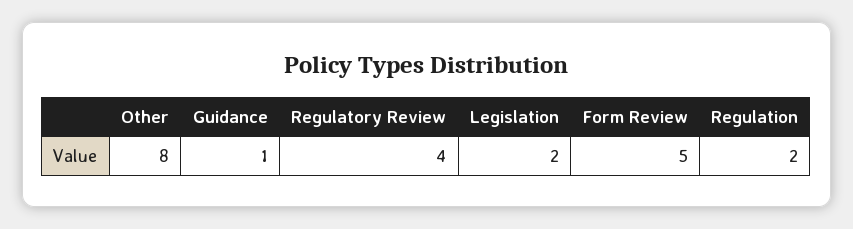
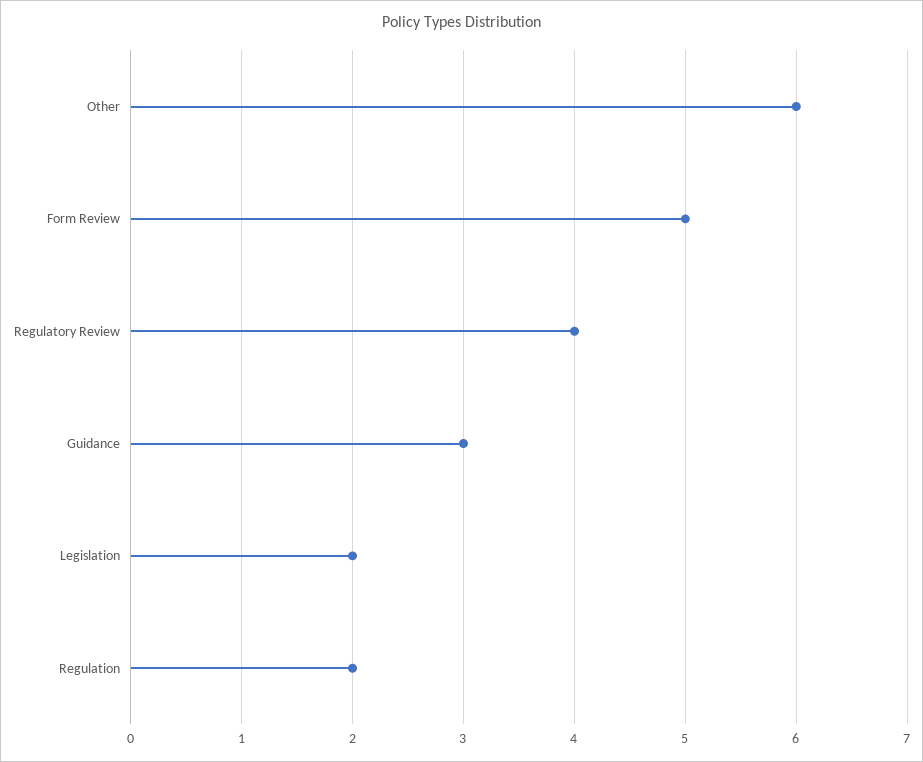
Other: 8 -> 6
Guidance: 1 -> 3

